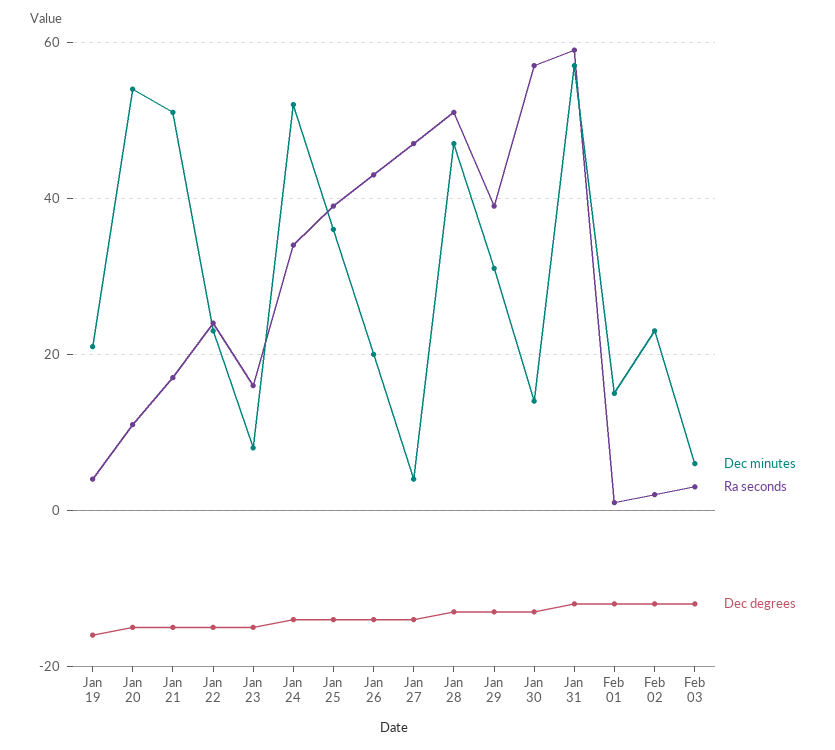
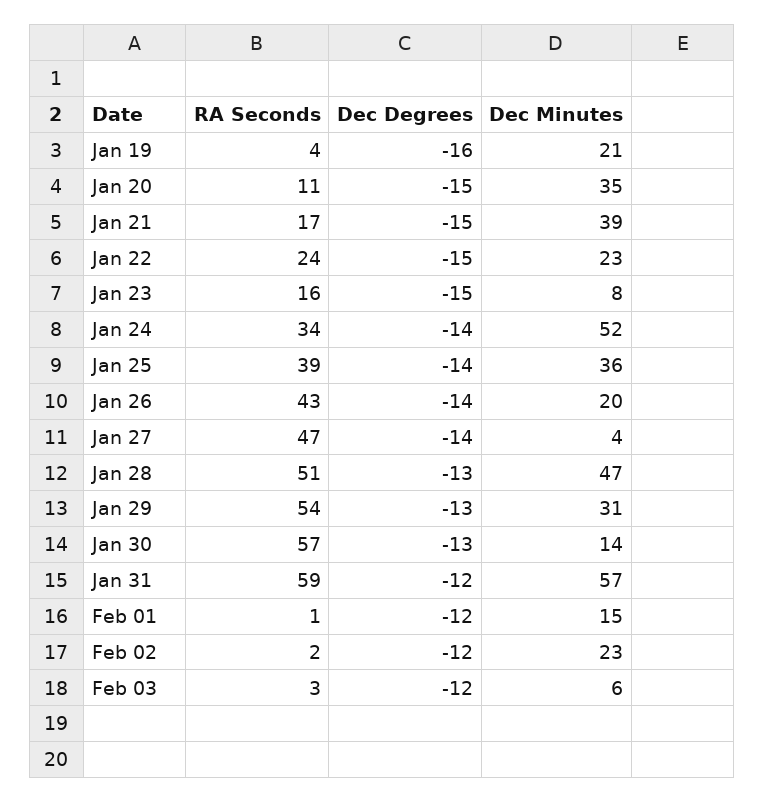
Dec minutes, Jan 20: 55 -> 35
Dec minutes, Jan 21: 50 -> 39
Ra seconds, Jan 29: 40 -> 54

